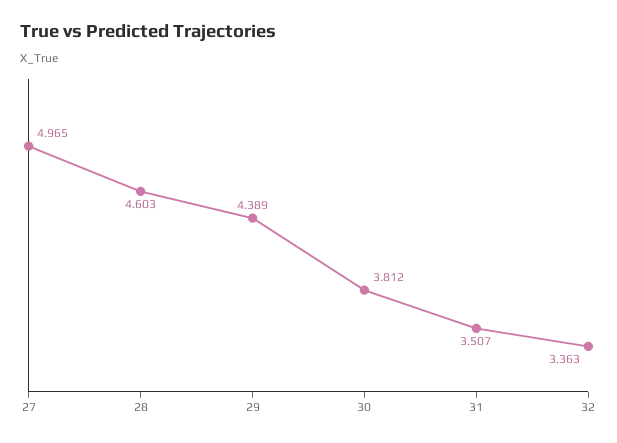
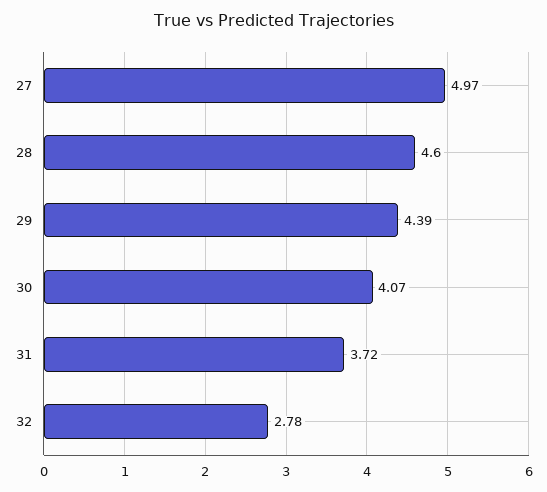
30: 3.812 -> 4.07
31: 3.507 -> 3.72
32: 3.363 -> 2.78

